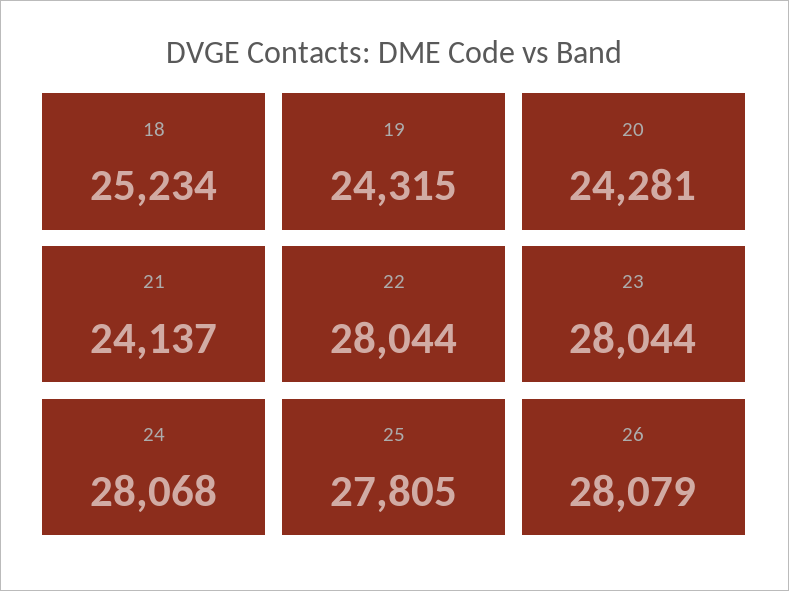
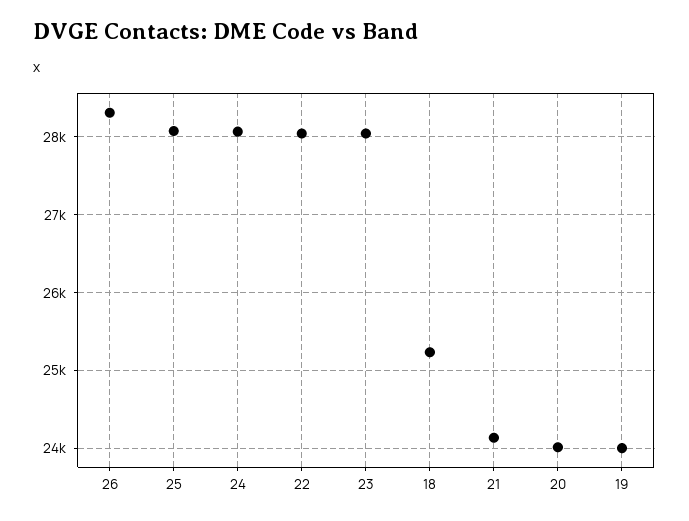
19: 24315 -> 24000
20: 24281 -> 24000
25: 27805 -> 28100
26: 28079 -> 28300

